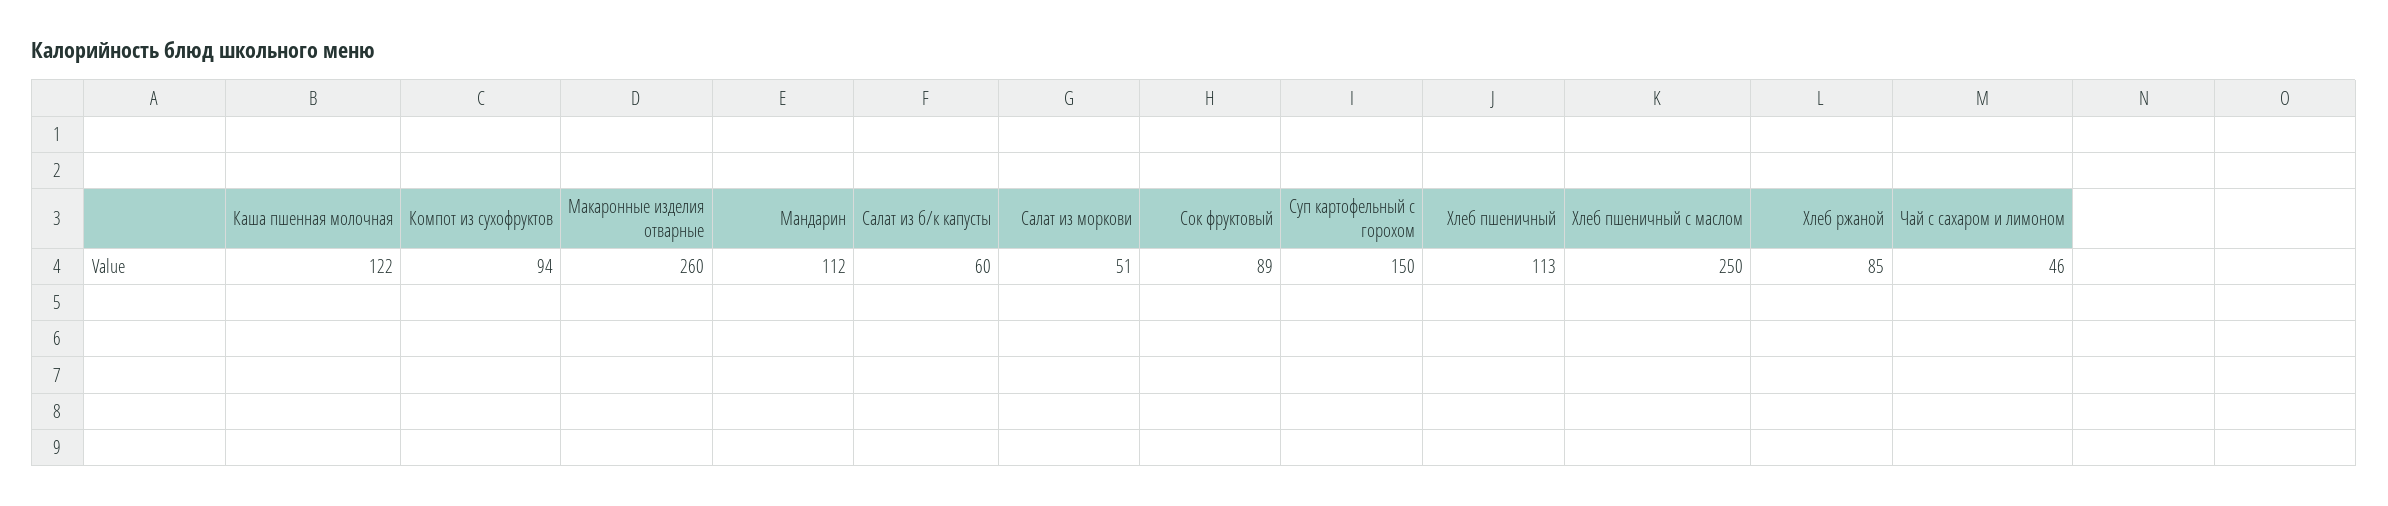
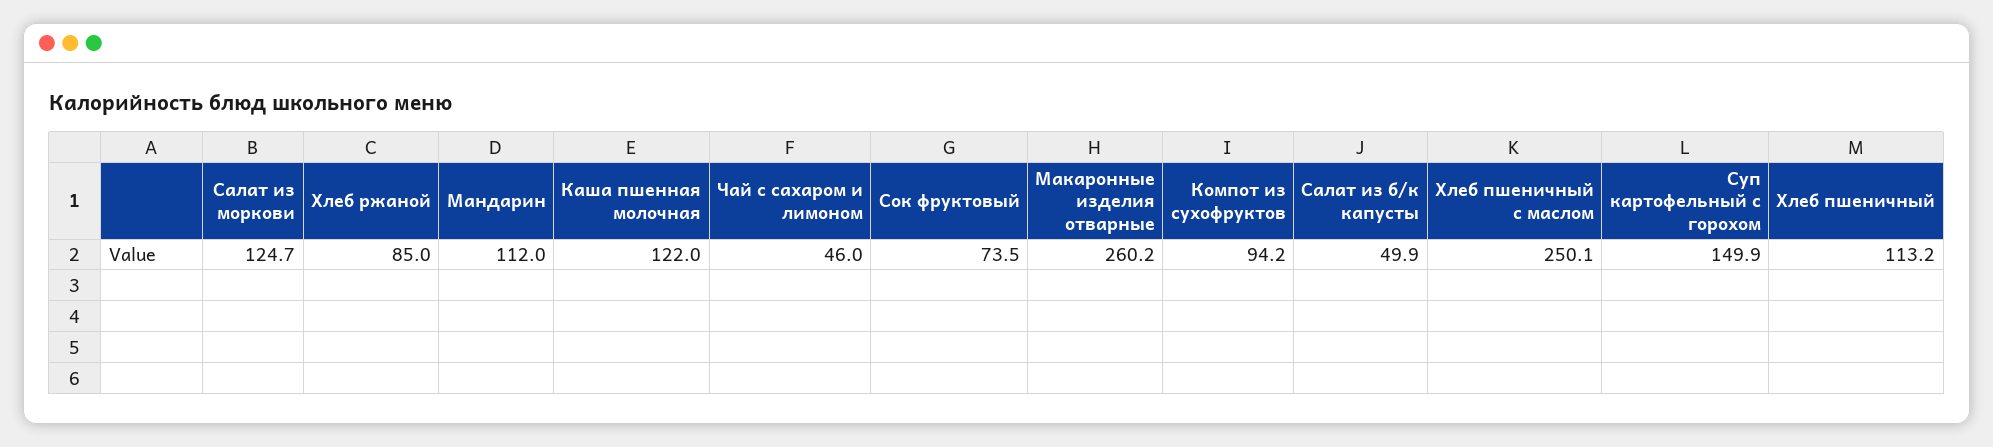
Салат из б/к капусты: 60 -> 49.9
Салат из моркови: 51 -> 124.7
Сок фруктовый: 89 -> 73.5

